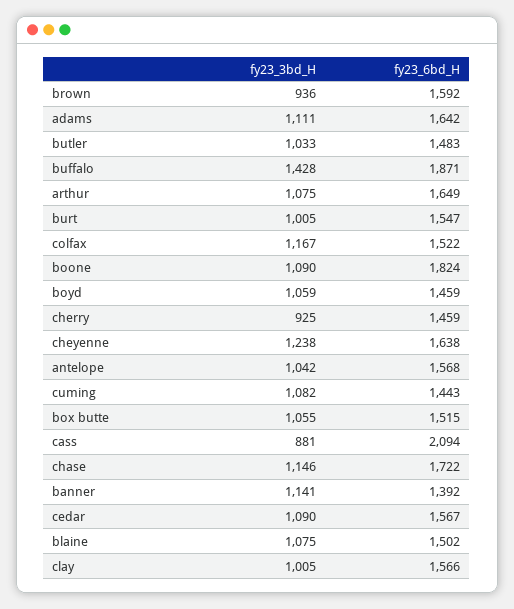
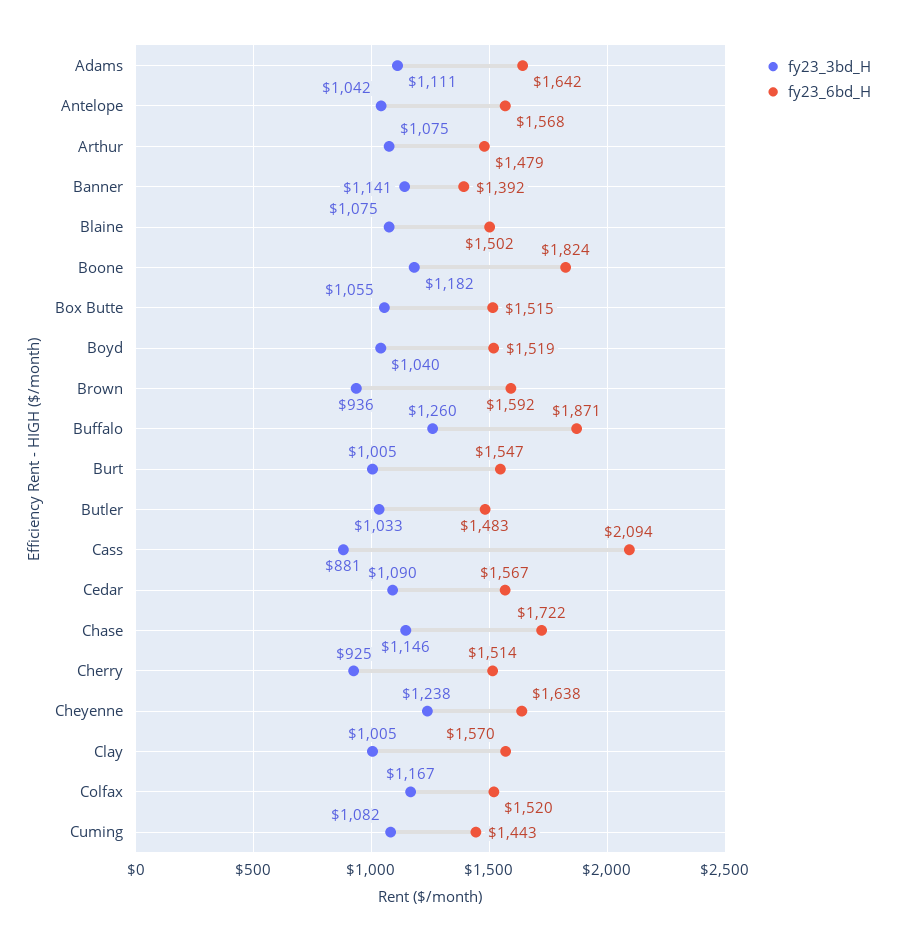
fy23_3bd_H, buffalo: 1428 -> 1260
fy23_6bd_H, arthur: 1649 -> 1479
fy23_6bd_H, colfax: 1522 -> 1520
fy23_3bd_H, boone: 1090 -> 1182
fy23_3bd_H, boyd: 1059 -> 1040
fy23_6bd_H, boyd: 1459 -> 1519
fy23_6bd_H, cherry: 1459 -> 1514
fy23_6bd_H, clay: 1566 -> 1570

